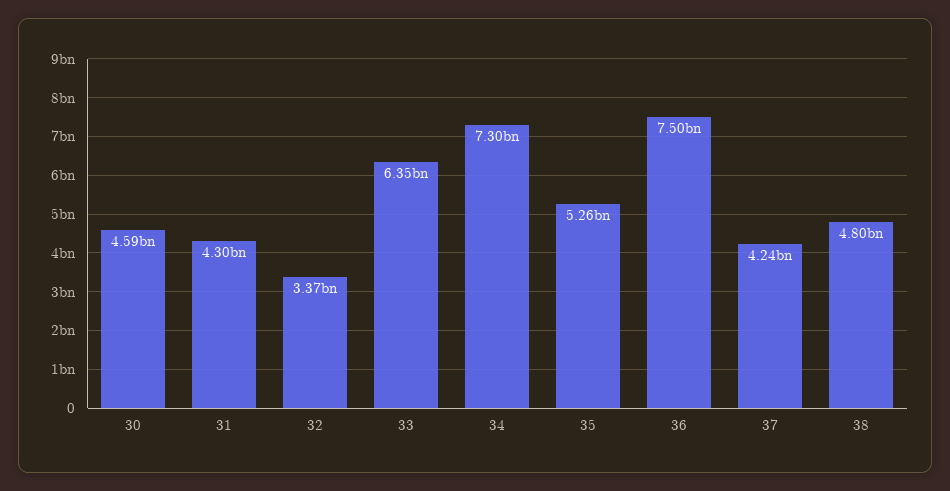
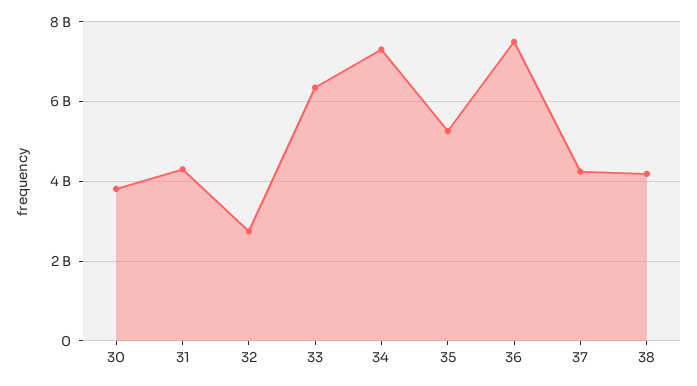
30: 4590000000 -> 3800000000
32: 3370000000 -> 2800000000
38: 4800000000 -> 4200000000

